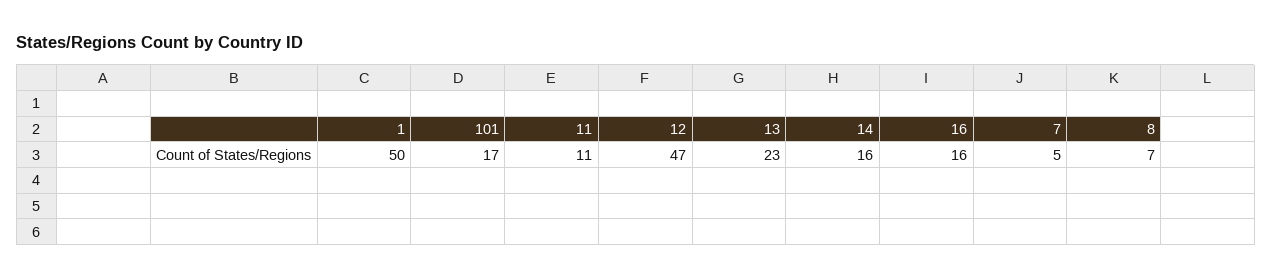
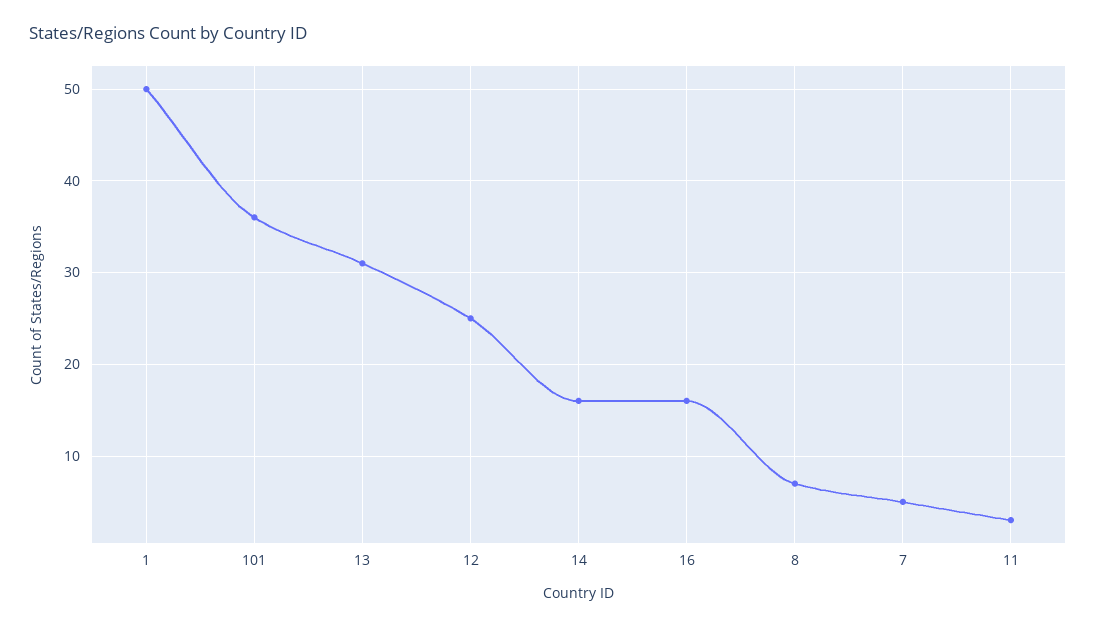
101: 17 -> 36
11: 11 -> 3
12: 47 -> 25
13: 23 -> 31

